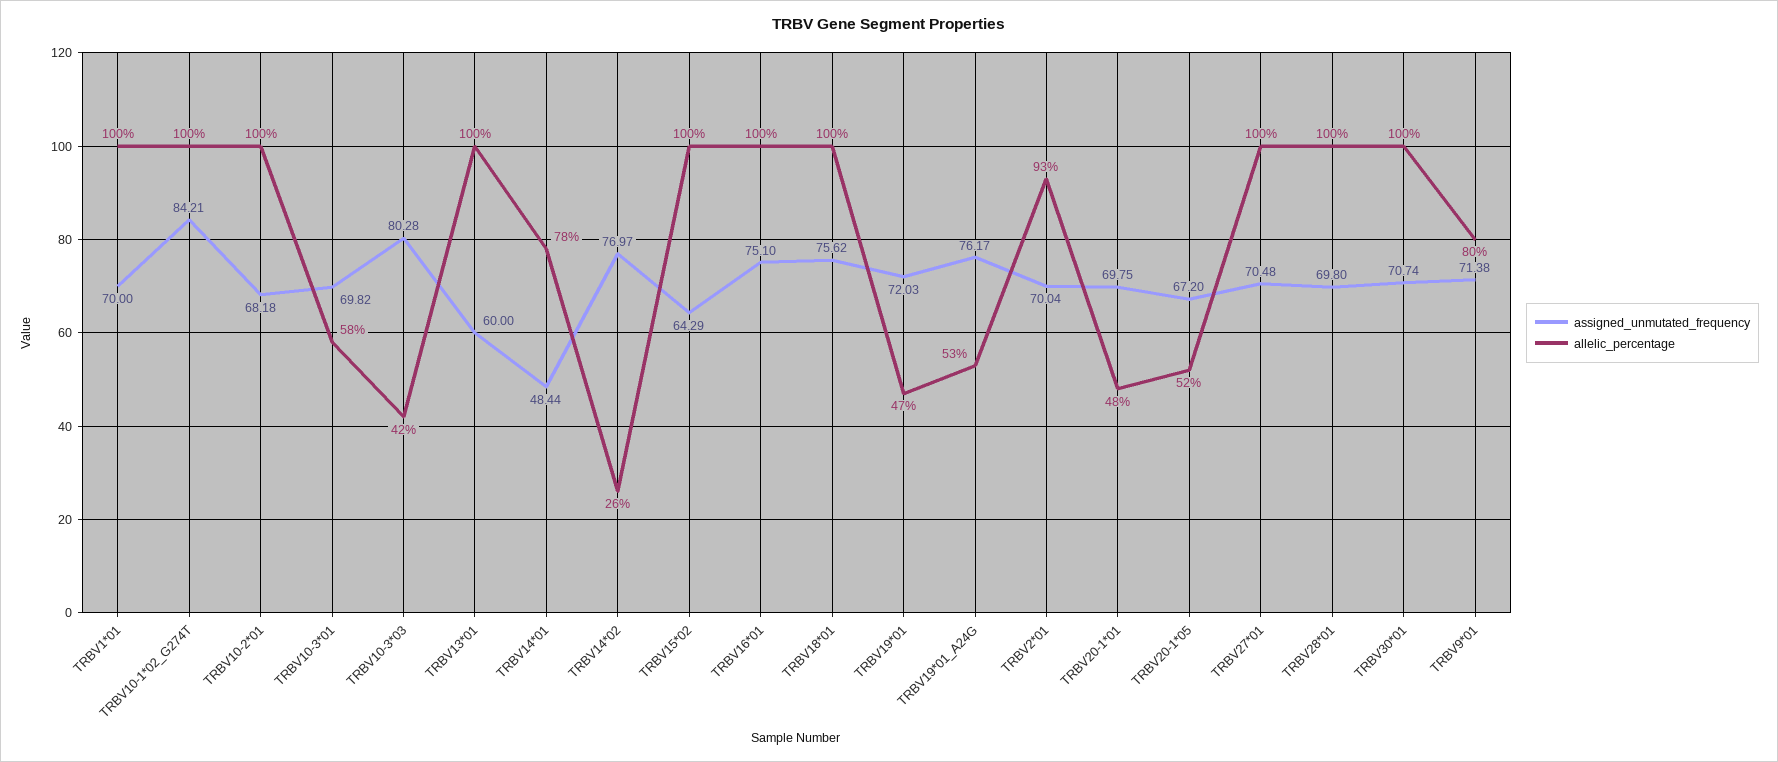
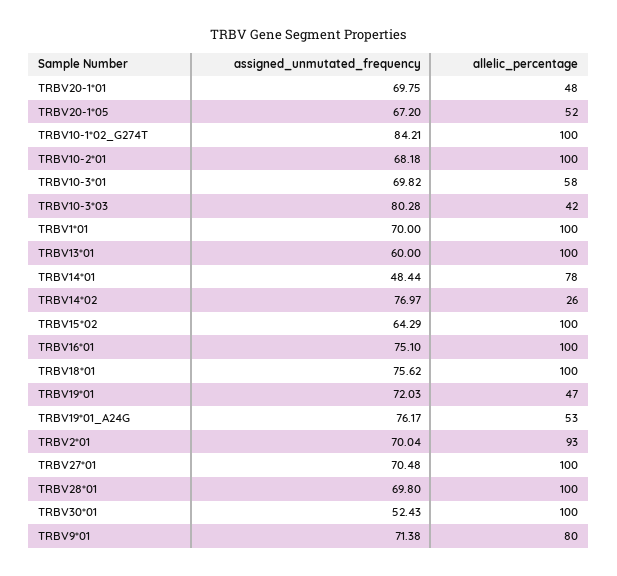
assigned_unmutated_frequency, TRBV30*01: 70.74 -> 52.43

